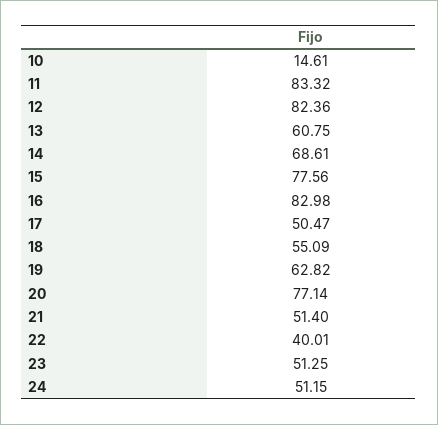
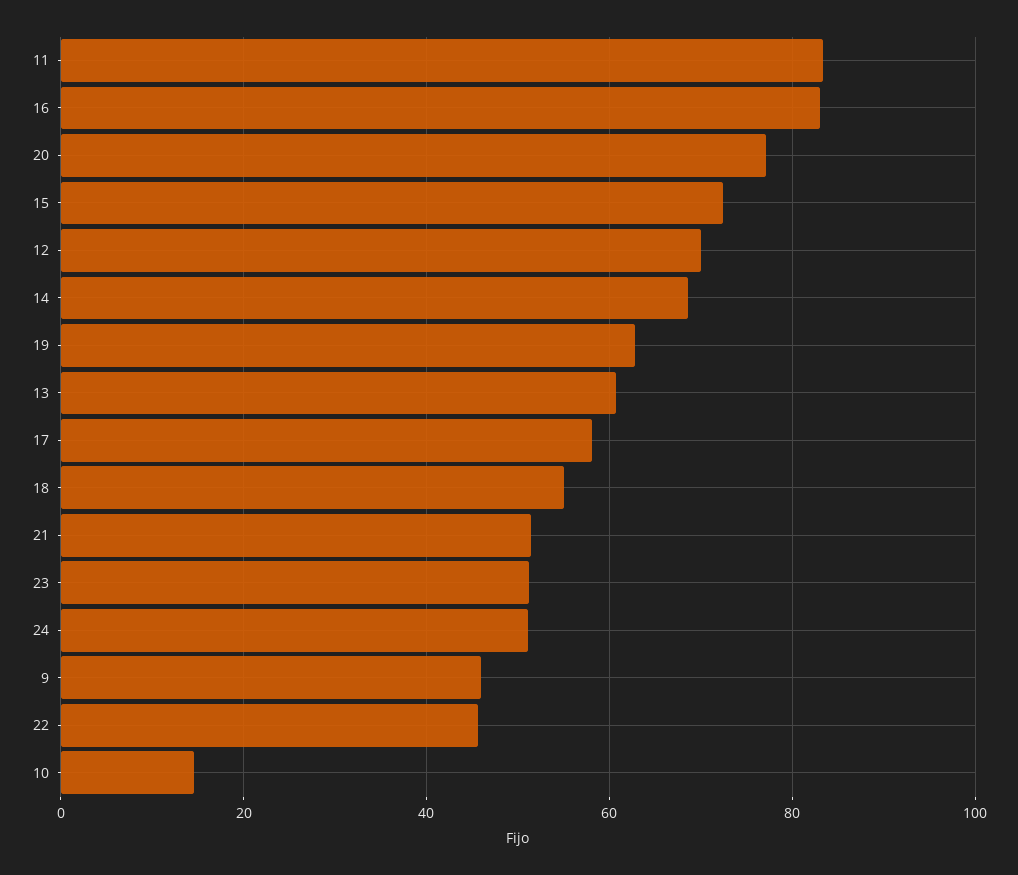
12: 82.36 -> 70
15: 77.56 -> 72
17: 50.47 -> 58
22: 40.01 -> 46
9: none -> 46

